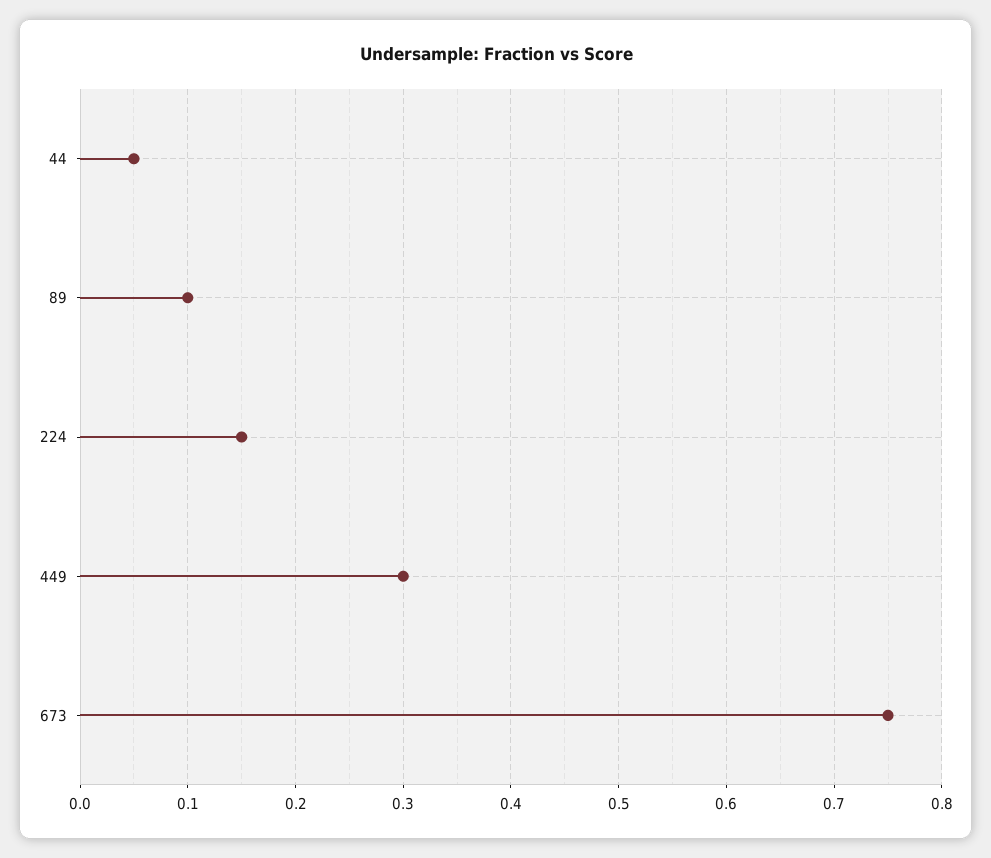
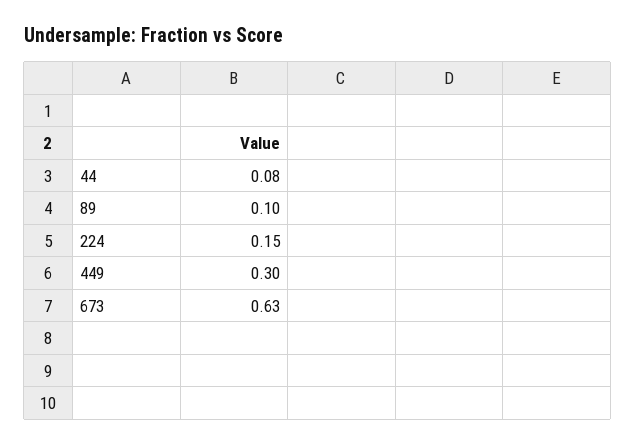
44: 0.05 -> 0.08
673: 0.75 -> 0.63

